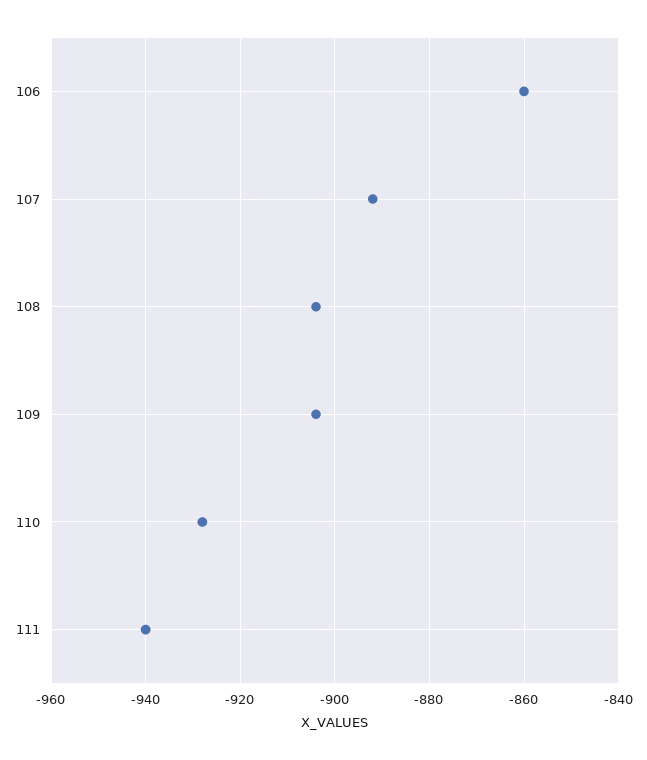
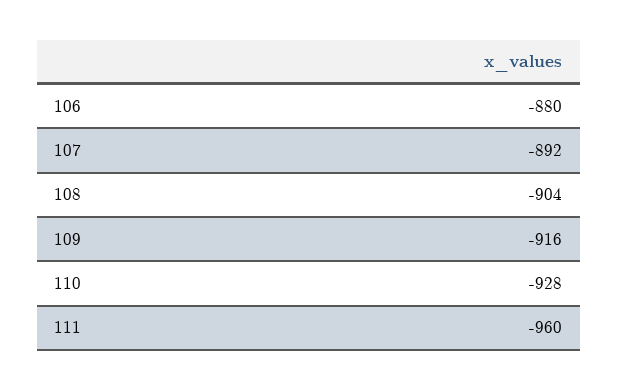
106: -860 -> -880
109: -905 -> -916
111: -940 -> -960

